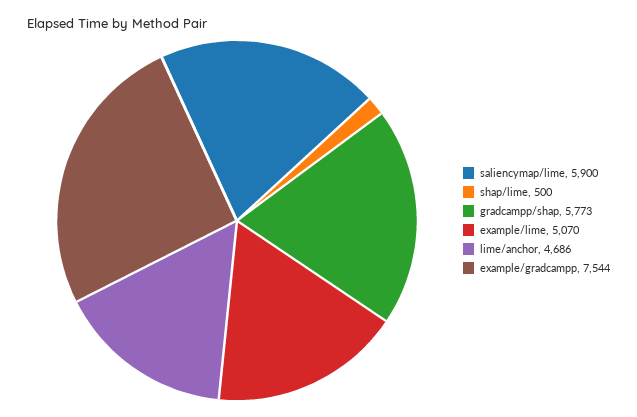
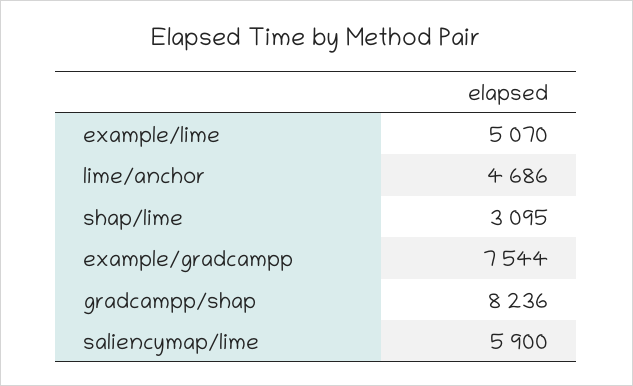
shap/lime: 500 -> 3095
gradcampp/shap: 5773 -> 8236

